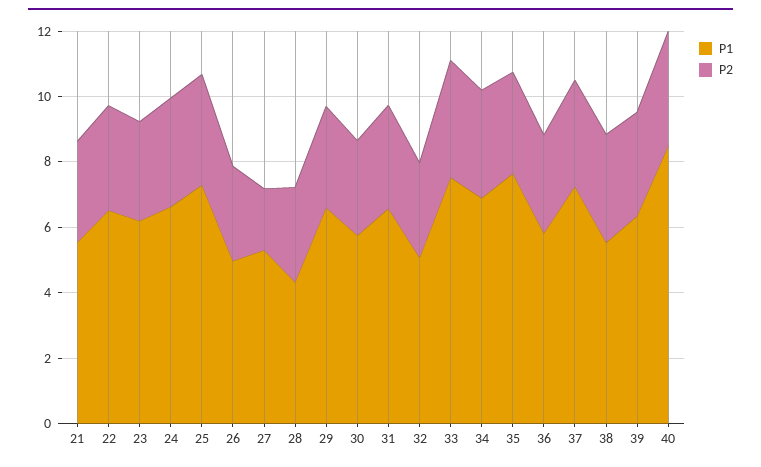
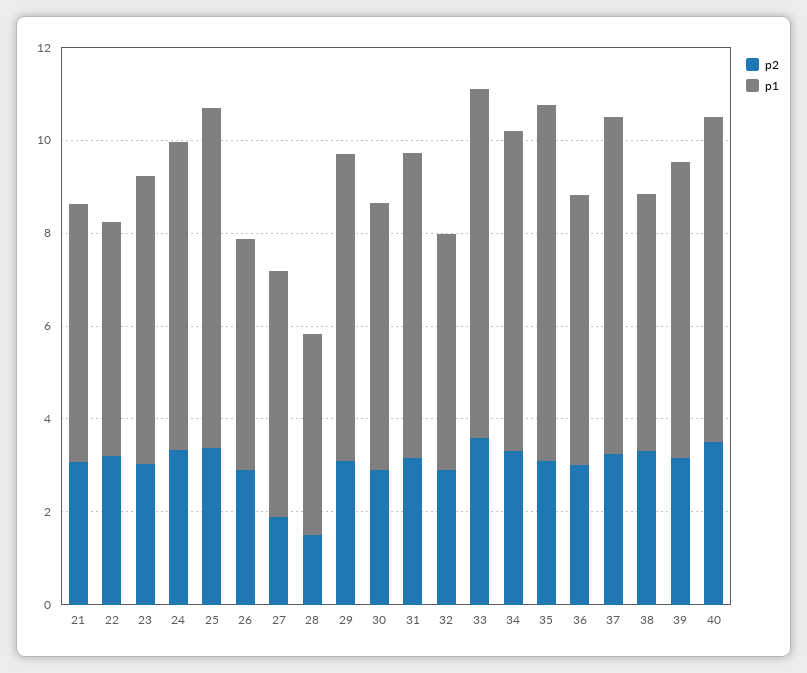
P1, 22: 6.5 -> 5
P2, 28: 3 -> 1.5
P1, 40: 8.5 -> 7

